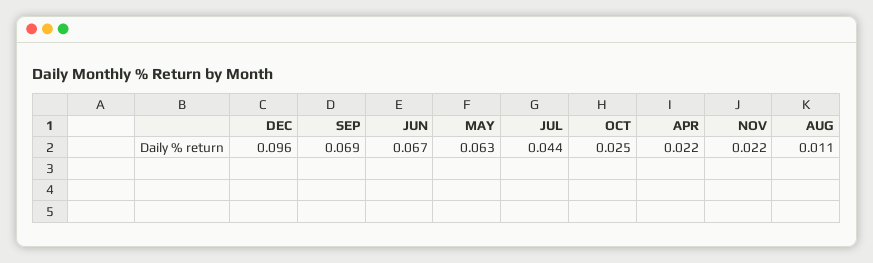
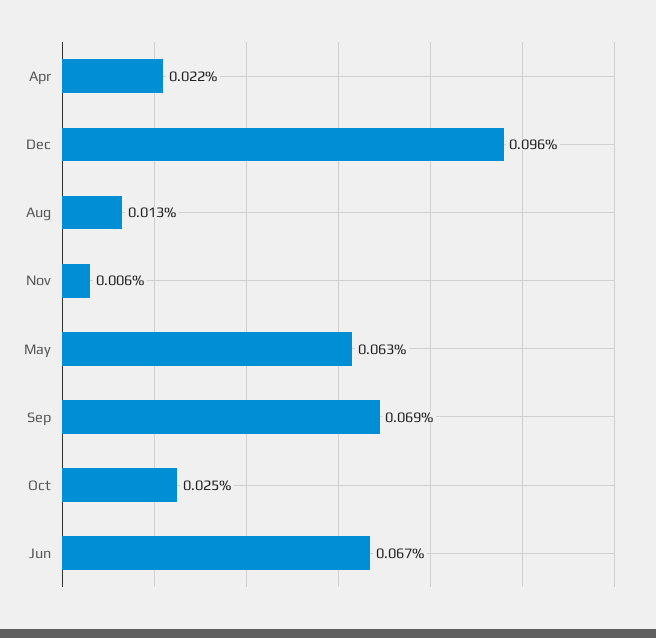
JUL: 0.044 -> none
NOV: 0.022 -> 0.006
AUG: 0.011 -> 0.013

